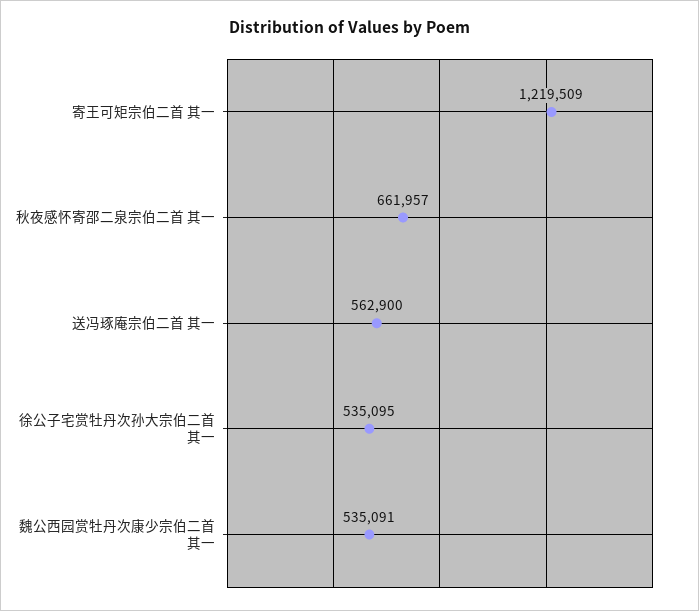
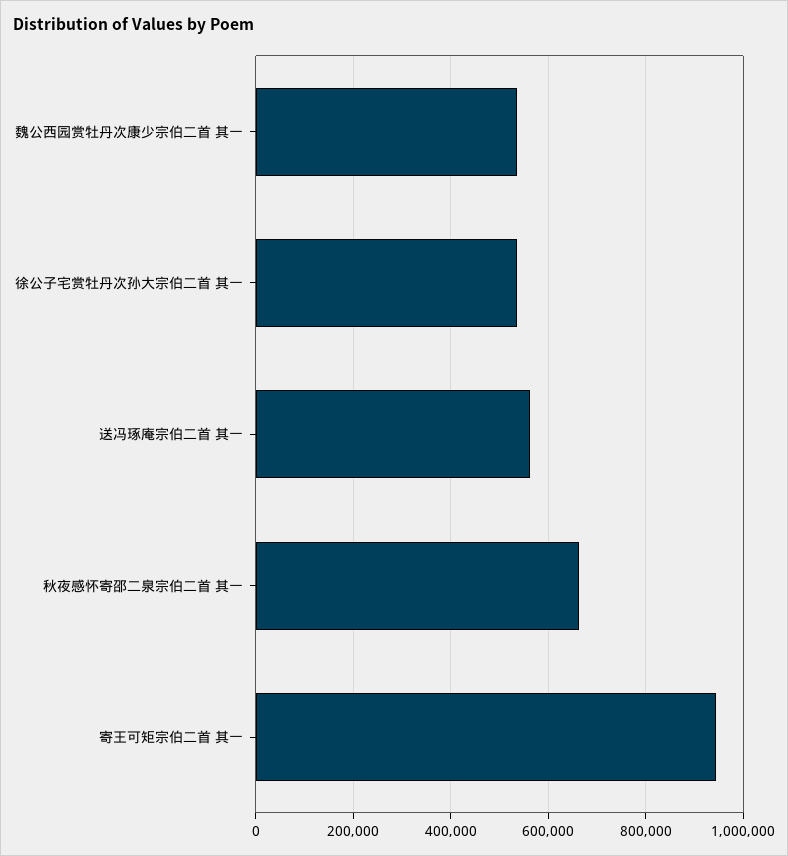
寄王可矩宗伯二首 其一: 1219509 -> 940000

